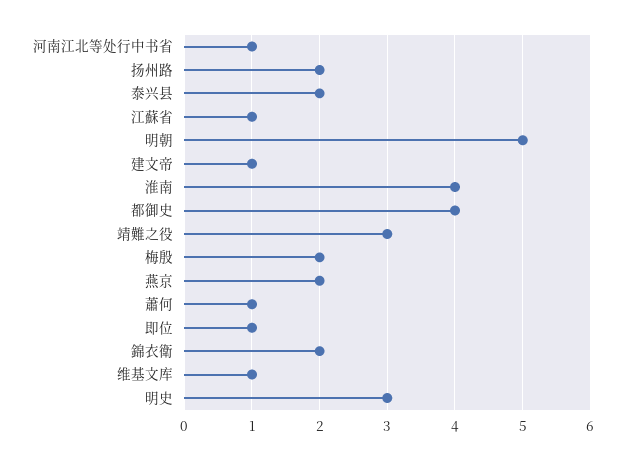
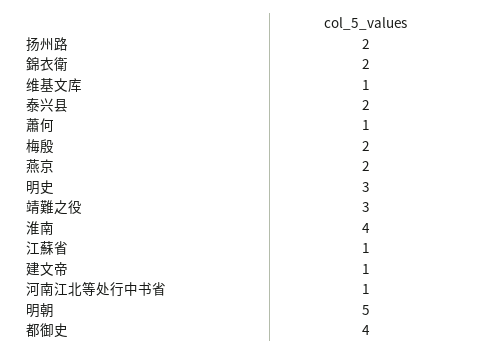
即位: 1 -> none

